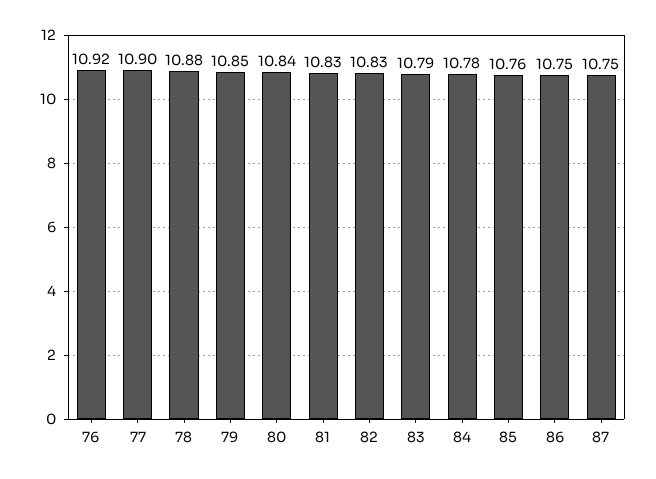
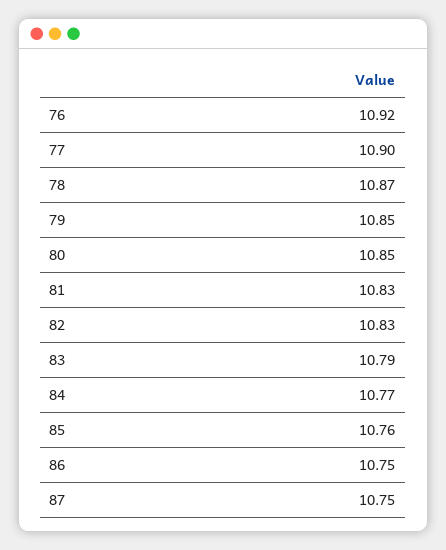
78: 10.88 -> 10.87
80: 10.84 -> 10.85
84: 10.78 -> 10.77

